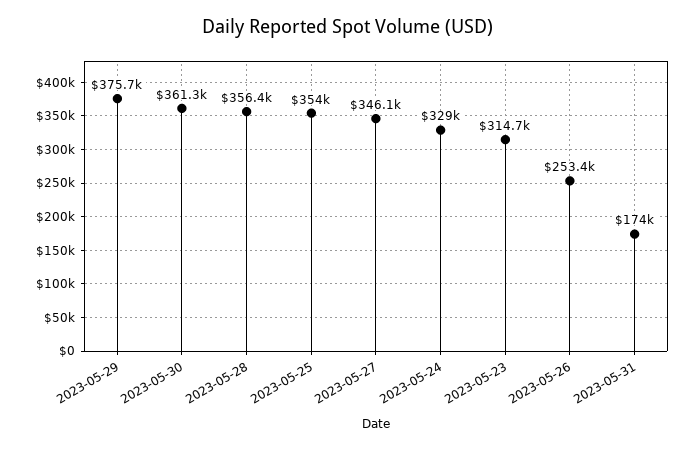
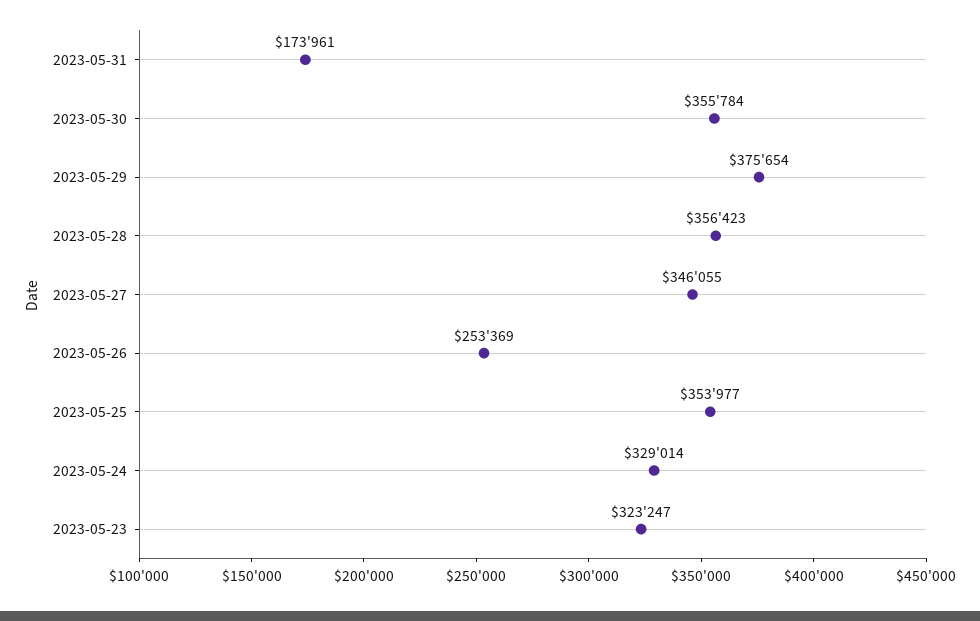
2023-05-30: 361300 -> 355784
2023-05-23: 314700 -> 323247

